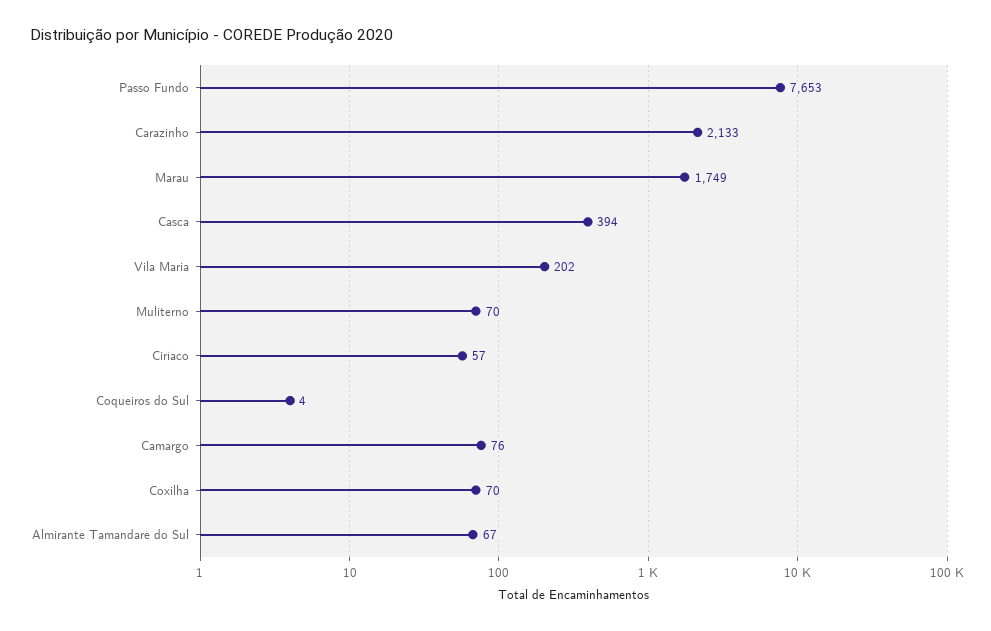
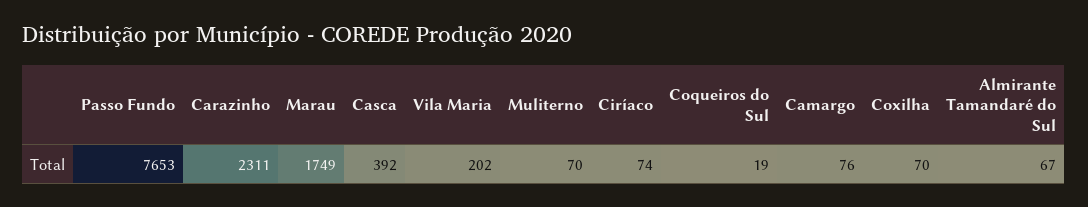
Carazinho: 2133 -> 2311
Casca: 394 -> 392
Ciríaco: 57 -> 74
Coqueiros do Sul: 4 -> 19

